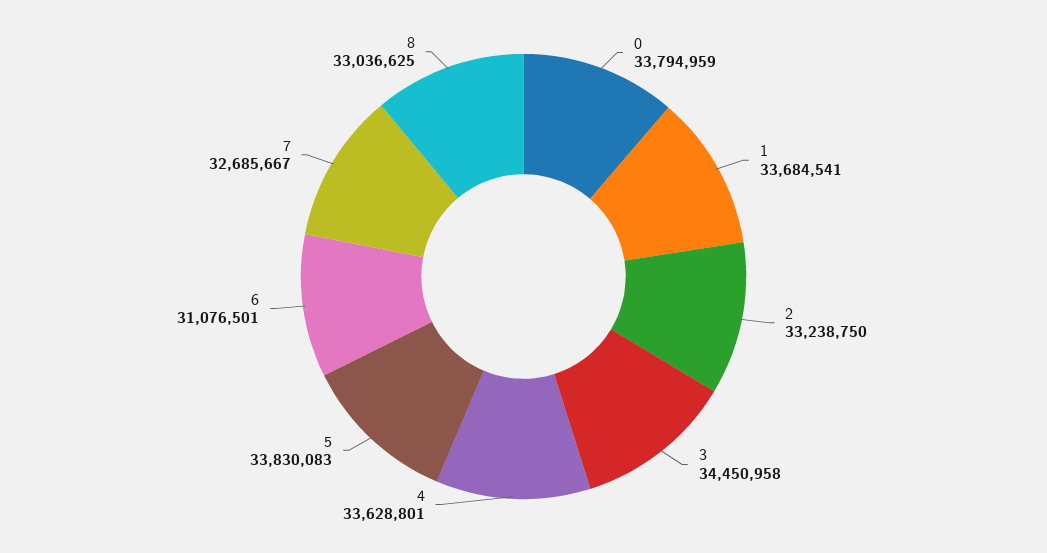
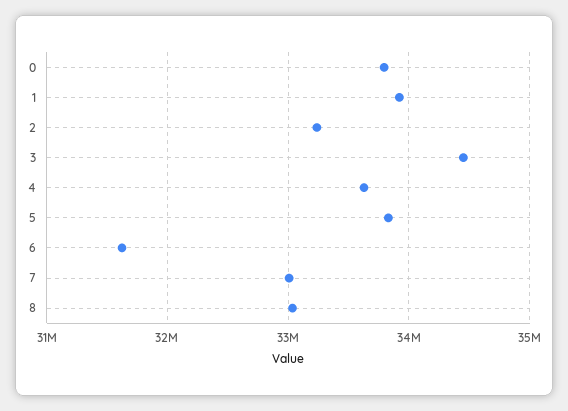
1: 33684541 -> 33900000
6: 31076501 -> 31600000
7: 32685667 -> 33000000

